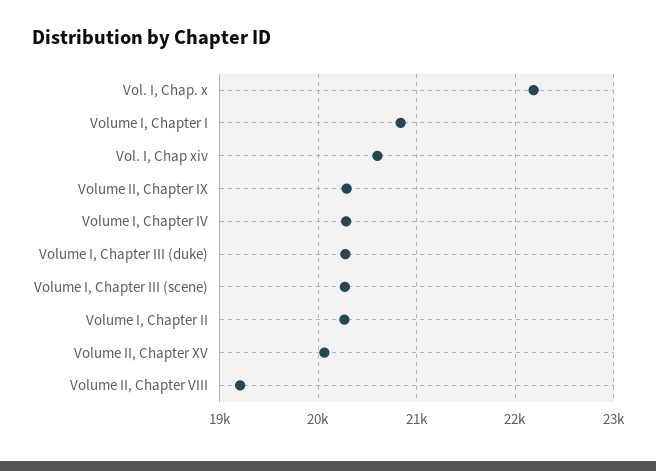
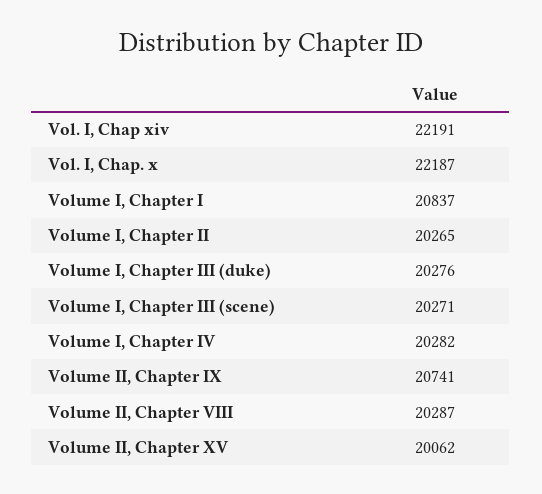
Vol. I, Chap xiv: 20600 -> 22191
Volume II, Chapter IX: 20300 -> 20741
Volume II, Chapter VIII: 19200 -> 20287

